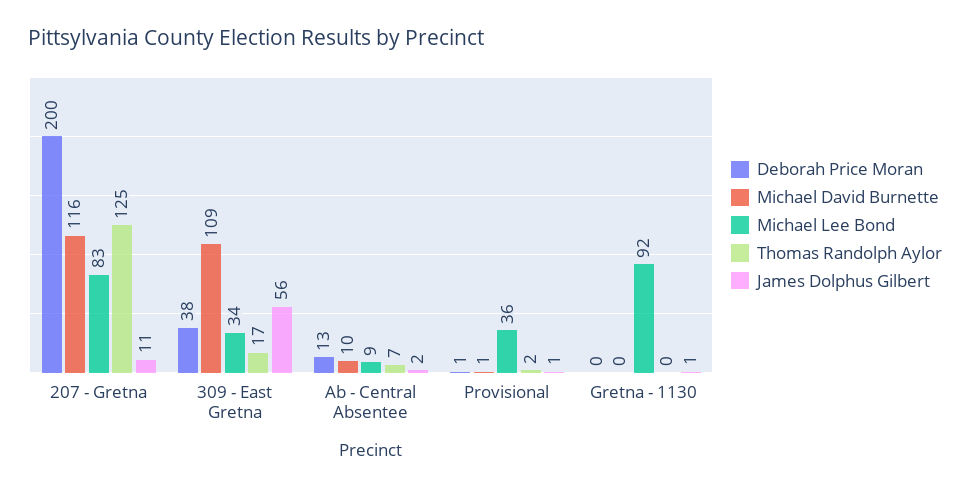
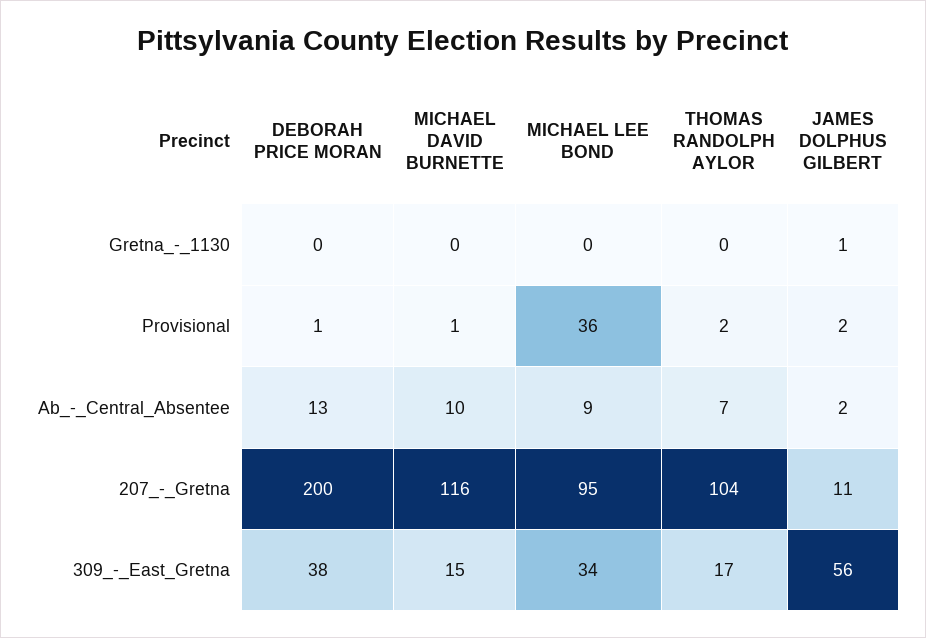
Michael Lee Bond, 207 - Gretna: 83 -> 95
Thomas Randolph Aylor, 207 - Gretna: 125 -> 104
Michael David Burnette, 309 - East Gretna: 109 -> 15
James Dolphus Gilbert, Provisional: 1 -> 2
Michael Lee Bond, Gretna - 1130: 92 -> 0

